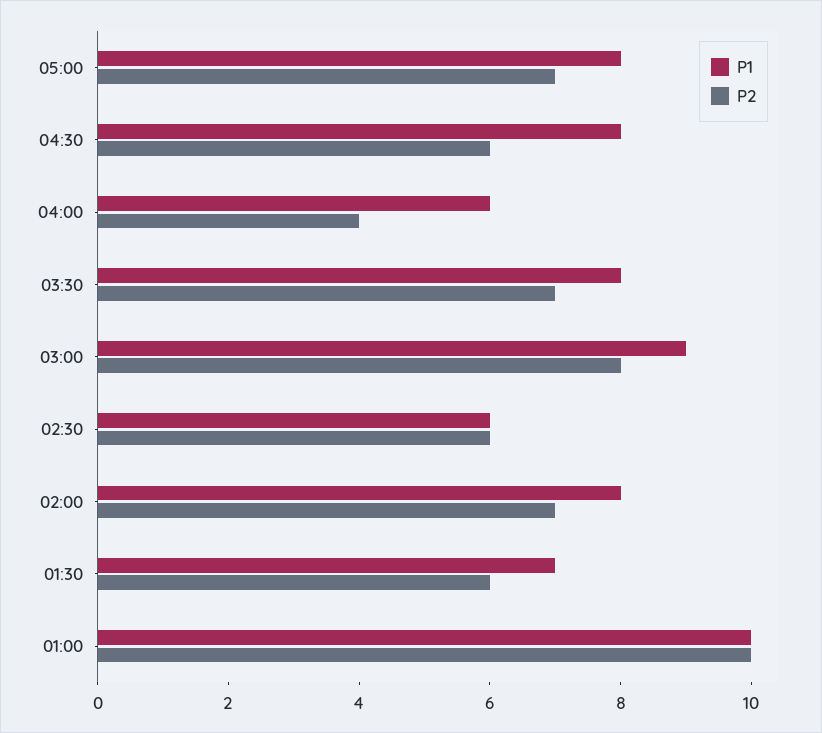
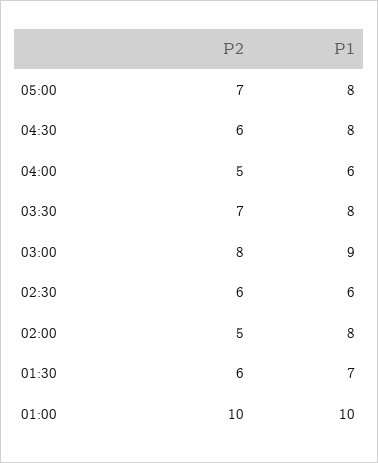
P2, 04:00: 4 -> 5
P2, 02:00: 7 -> 5

